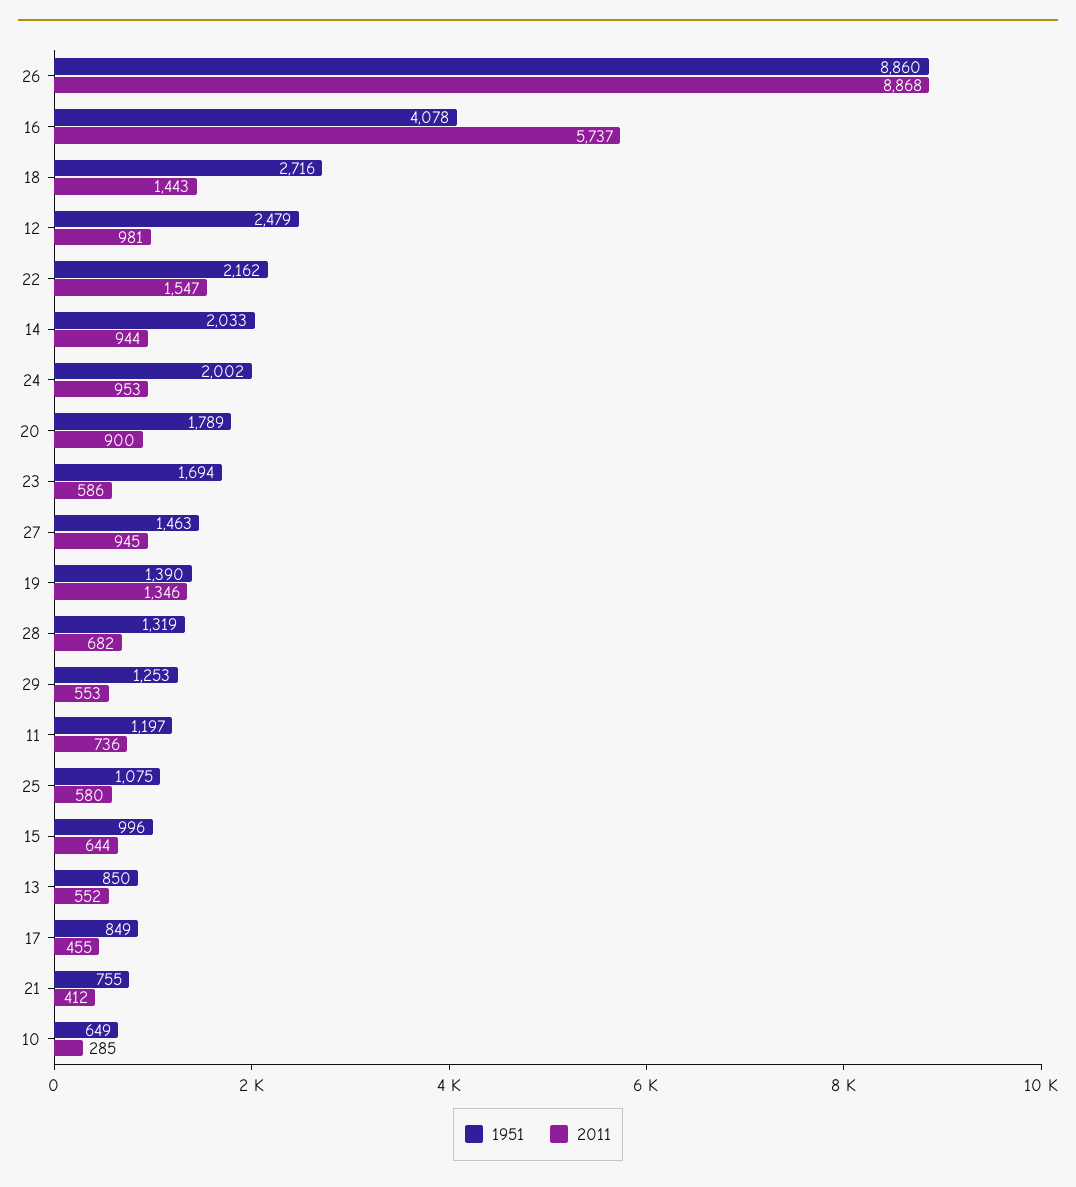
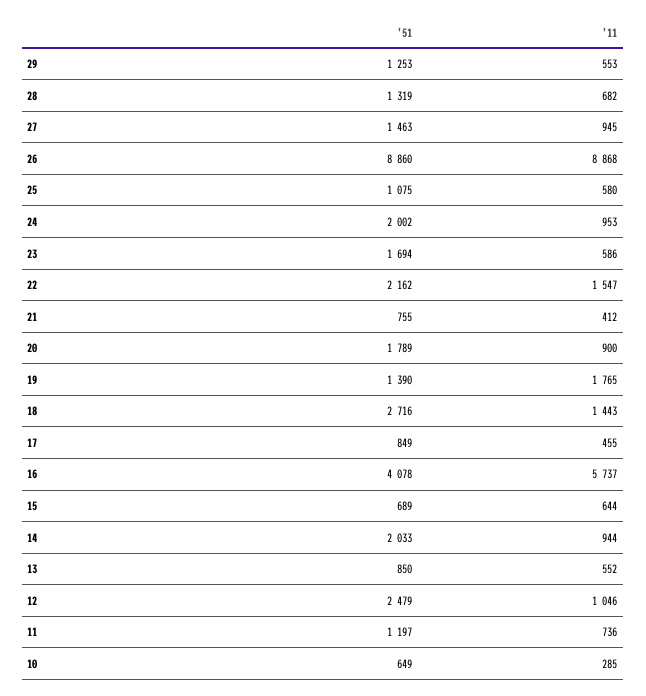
2011, 12: 981 -> 1046
2011, 19: 1346 -> 1765
1951, 15: 996 -> 689

